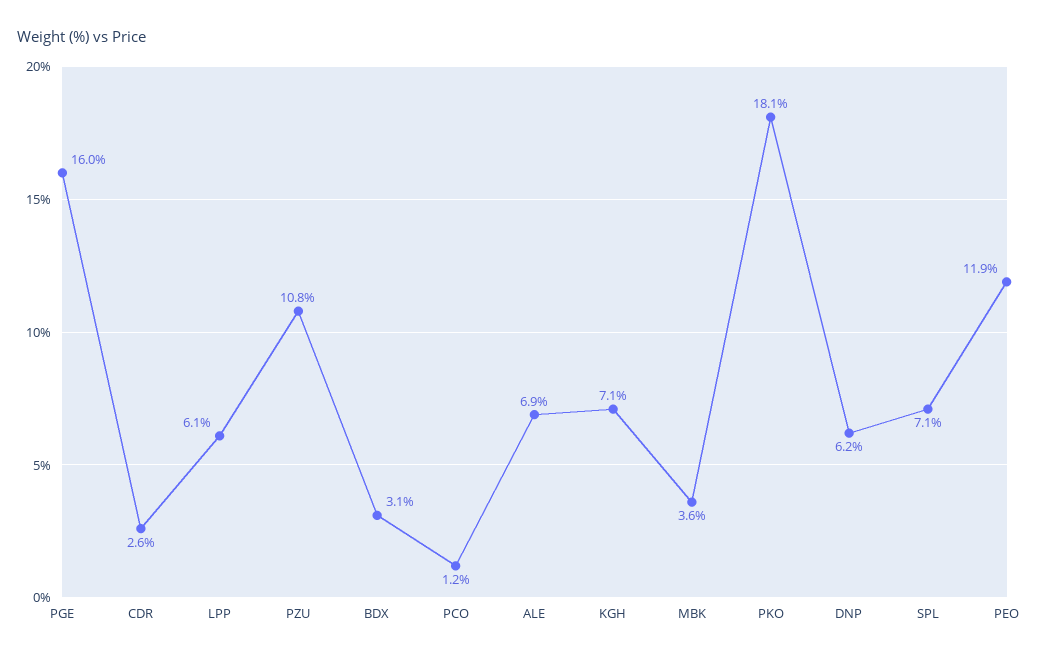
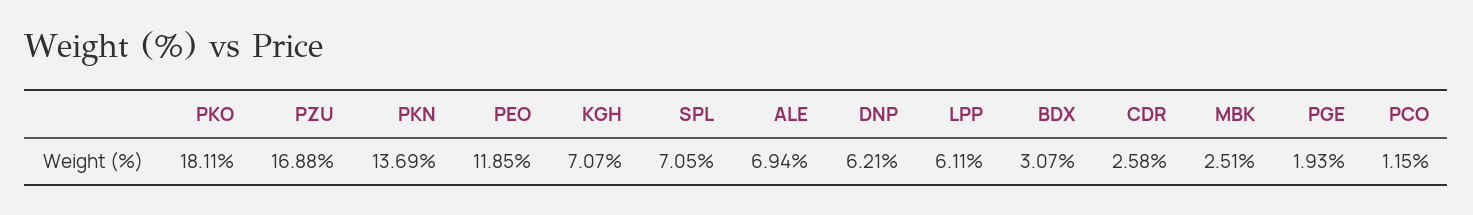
PGE: 16 -> 1.93
PZU: 10.8 -> 16.88
MBK: 3.6 -> 2.51
PKN: none -> 13.69

